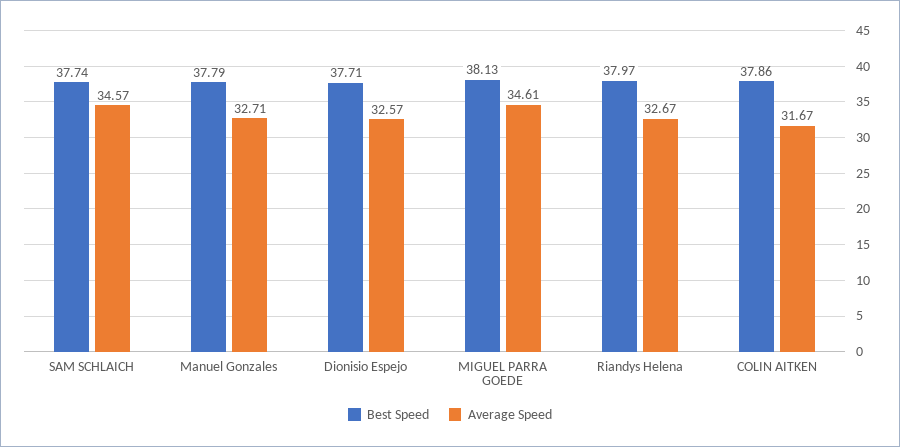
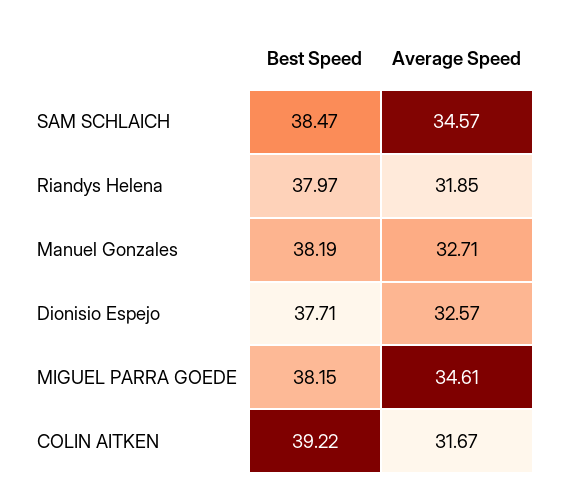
Best Speed, SAM SCHLAICH: 37.74 -> 38.47
Best Speed, Manuel Gonzales: 37.79 -> 38.19
Best Speed, MIGUEL PARRA GOEDE: 38.13 -> 38.15
Average Speed, Riandys Helena: 32.67 -> 31.85
Best Speed, COLIN AITKEN: 37.86 -> 39.22

